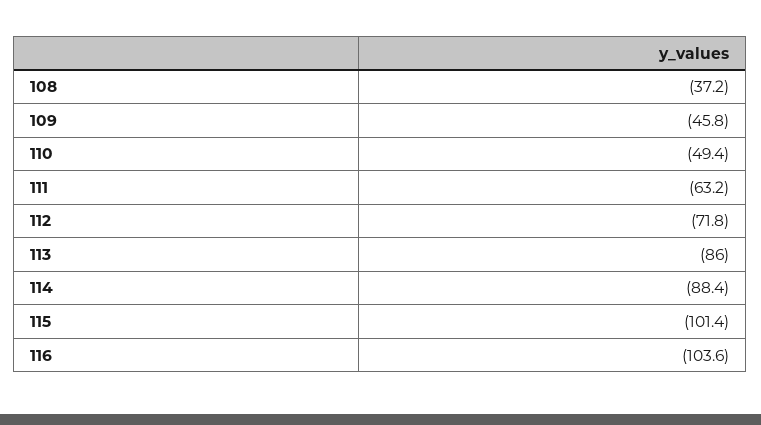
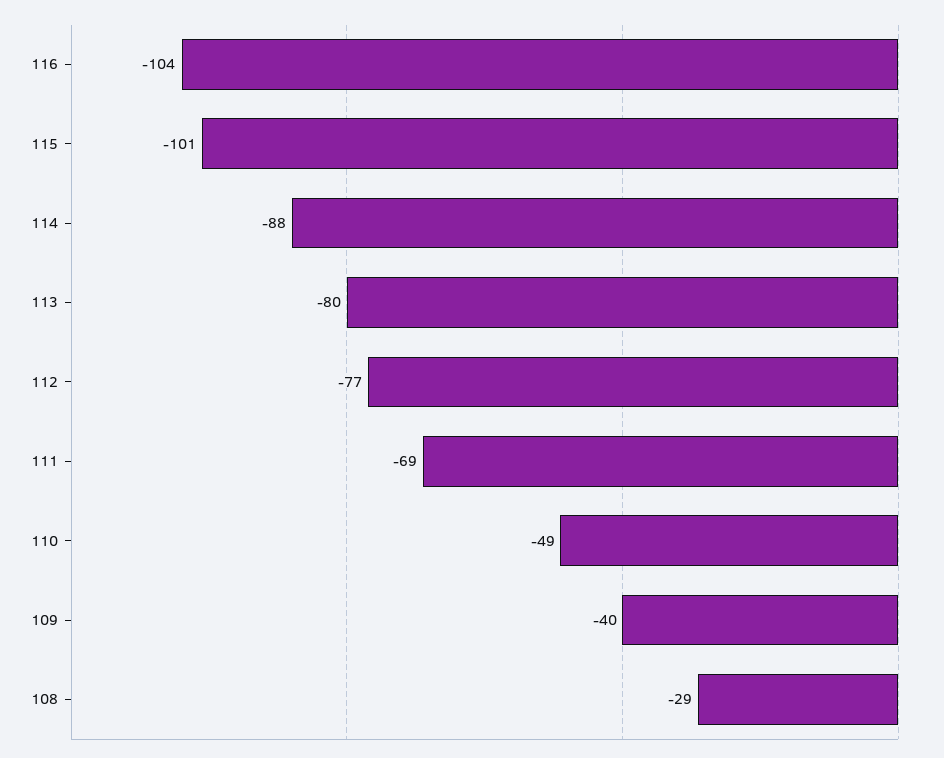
108: -37.2 -> -29
109: -45.8 -> -40
111: -63.2 -> -69
112: -71.8 -> -77
113: -86 -> -80

